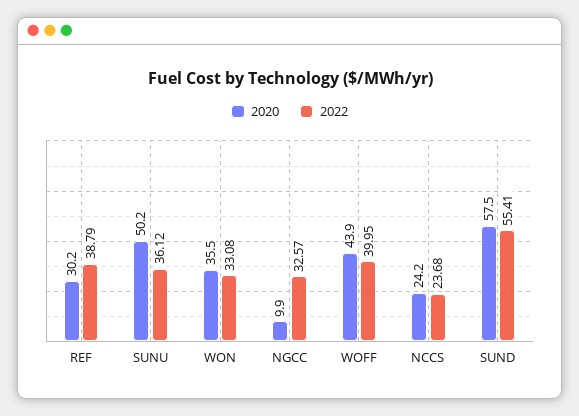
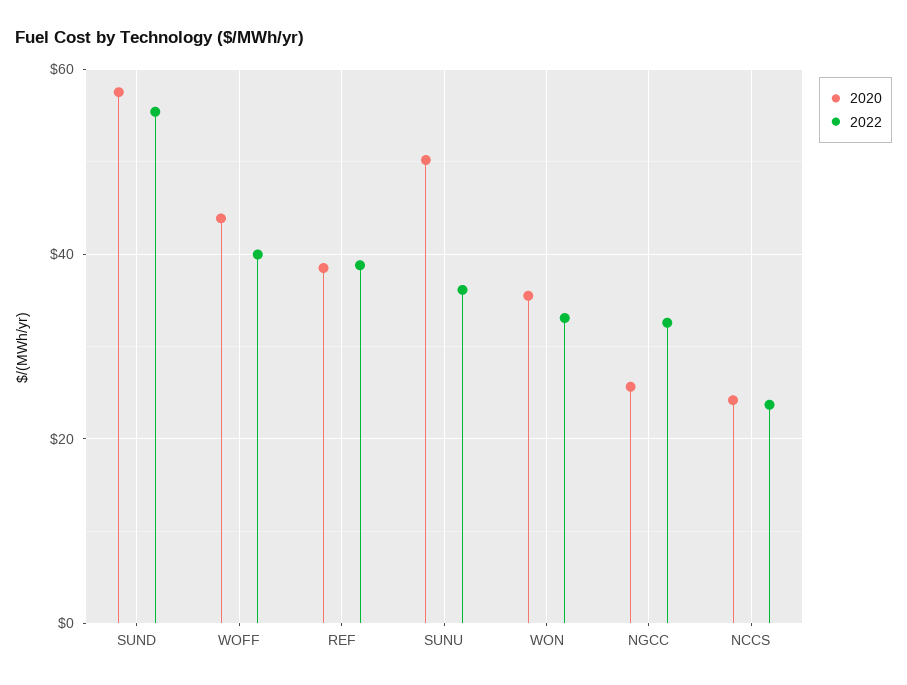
2020, REF: 30.2 -> 38
2020, NGCC: 9.9 -> 26

